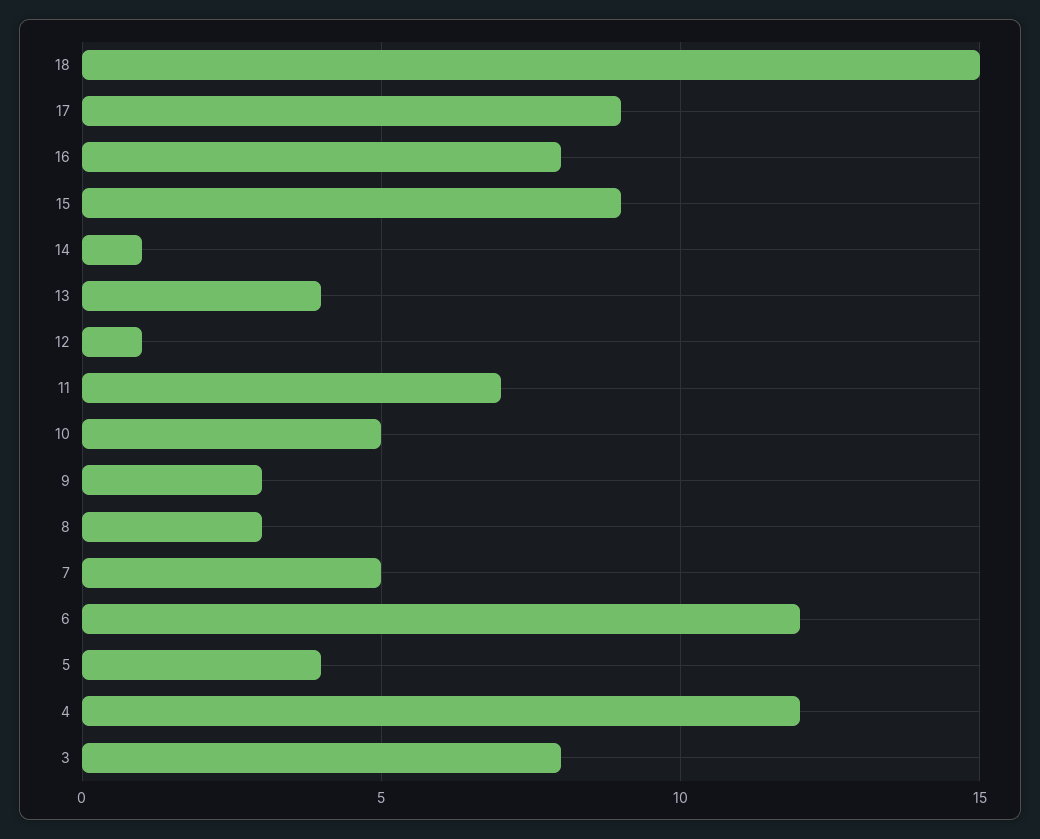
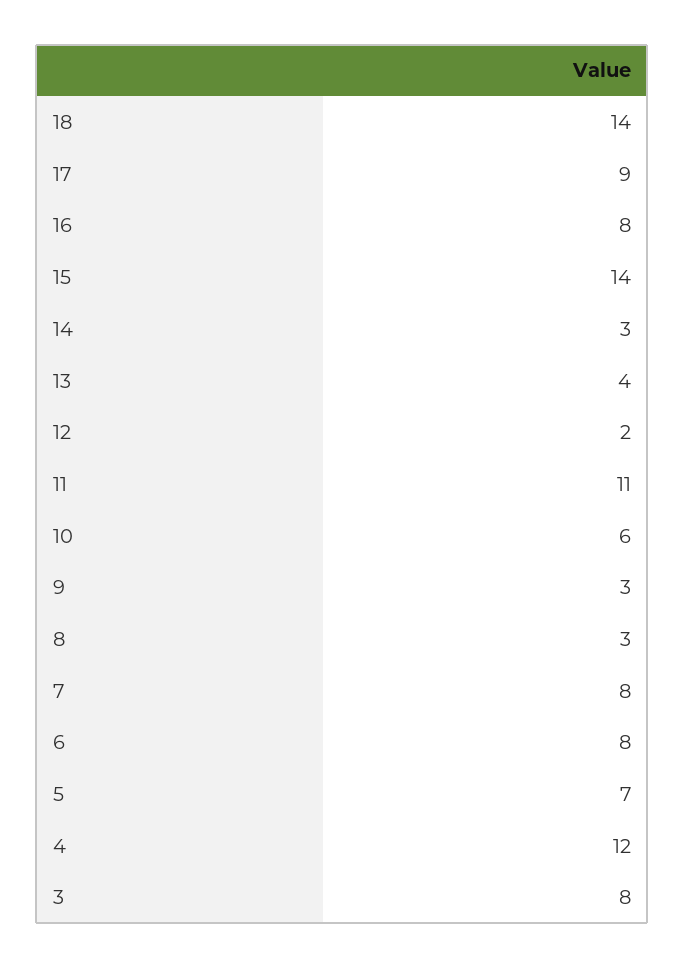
18: 15 -> 14
15: 9 -> 14
14: 1 -> 3
12: 1 -> 2
11: 7 -> 11
10: 5 -> 6
7: 5 -> 8
6: 12 -> 8
5: 4 -> 7

